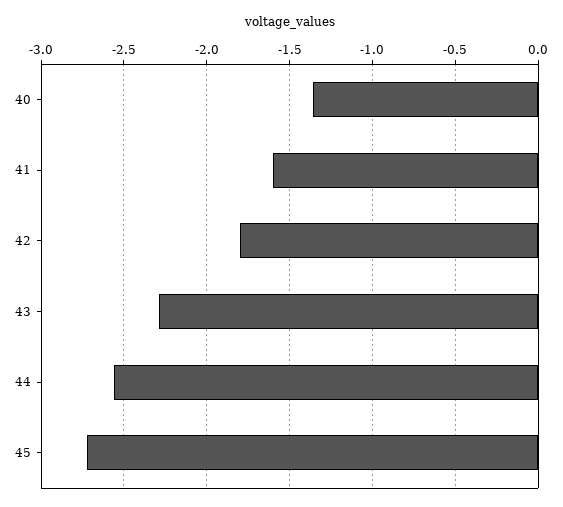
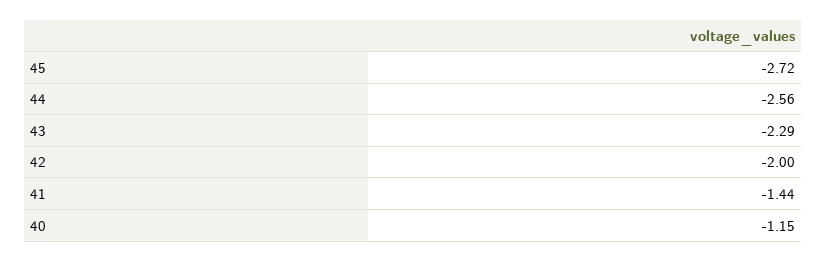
40: -1.35 -> -1.15
41: -1.6 -> -1.44
42: -1.8 -> -2

